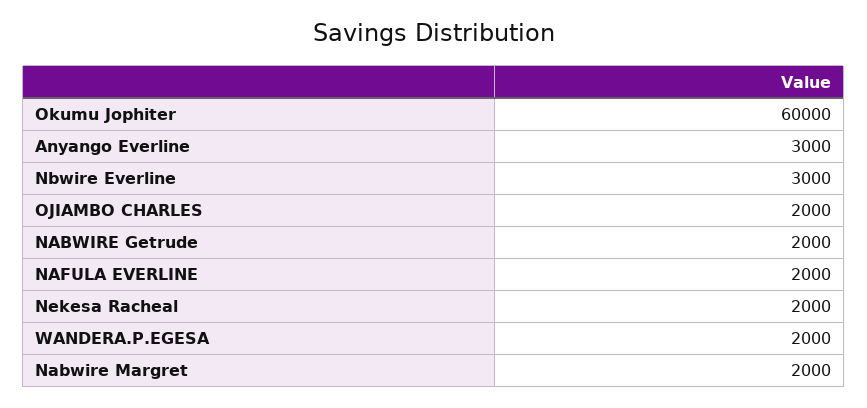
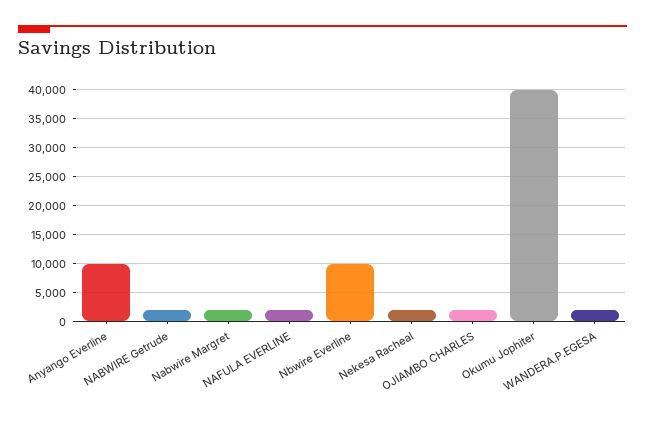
Okumu Jophiter: 60000 -> 40000
Anyango Everline: 3000 -> 10000
Nbwire Everline: 3000 -> 10000

